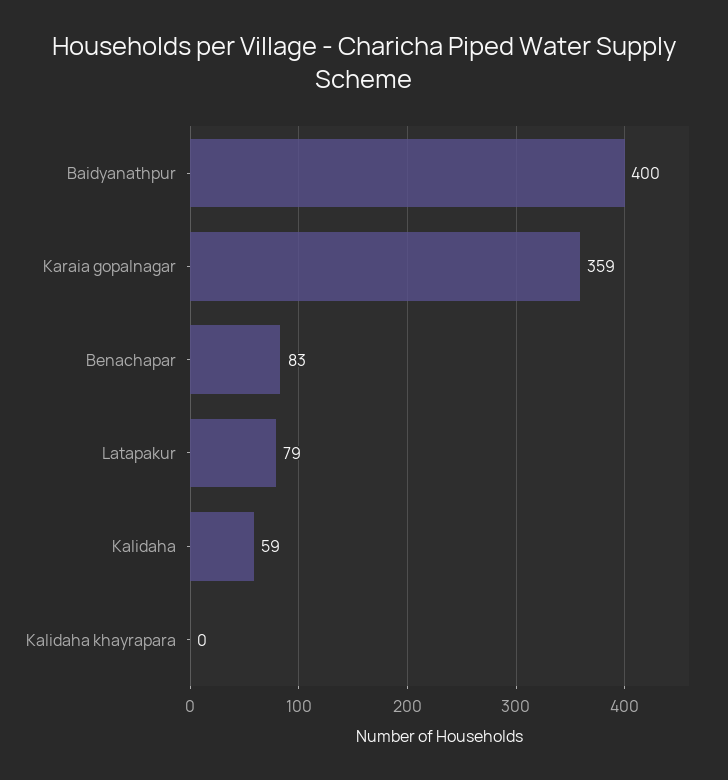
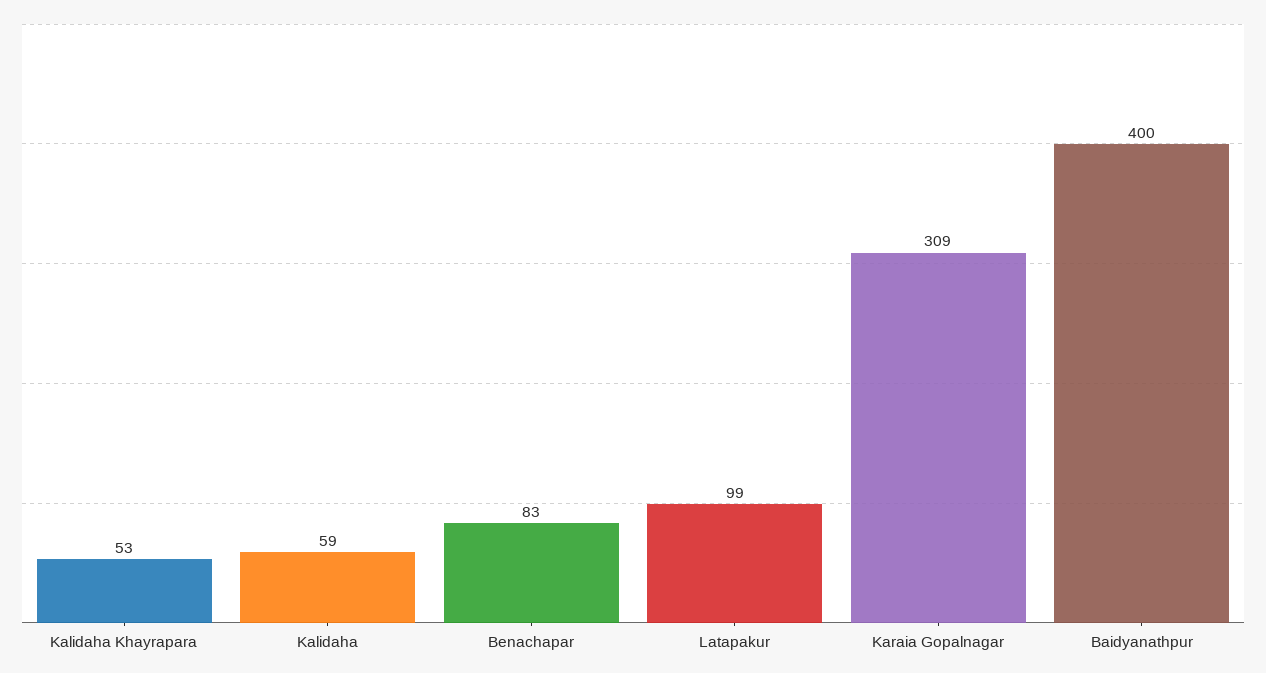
Karaia gopalnagar: 359 -> 309
Latapakur: 79 -> 99
Kalidaha khayrapara: 0 -> 53

